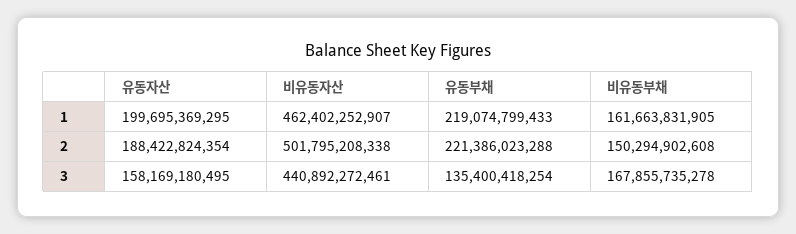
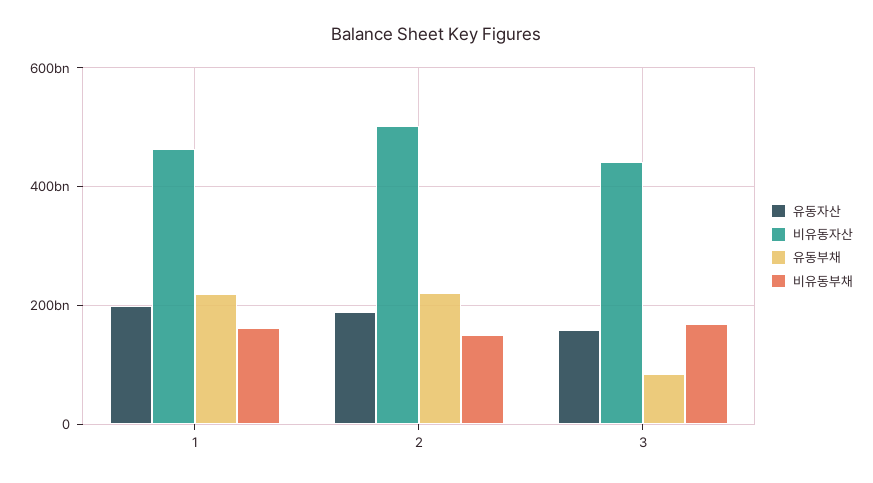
유동부채, 3: 135400418254 -> 80000000000

